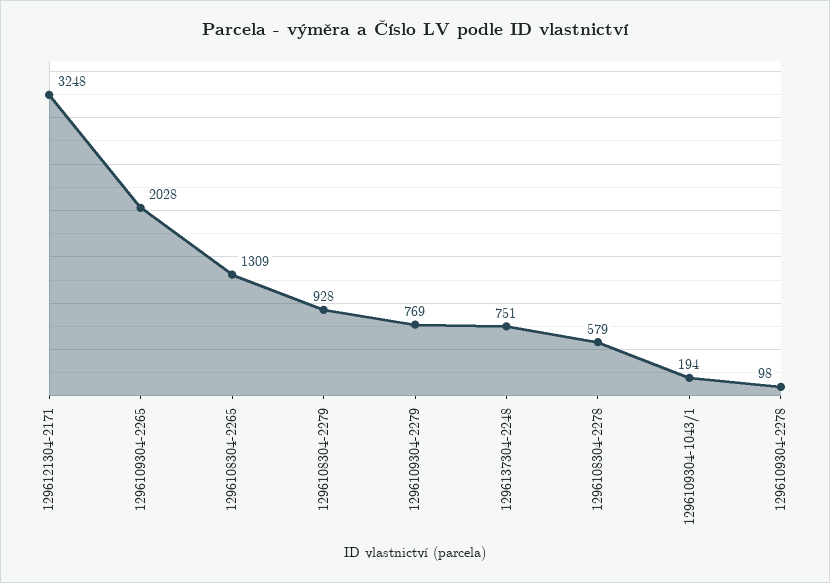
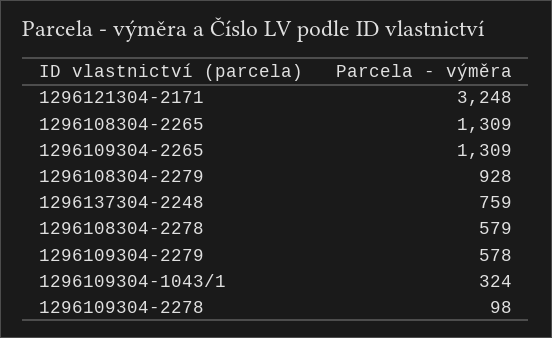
1296109304-2265: 2028 -> 1309
1296109304-2279: 769 -> 578
1296137304-2248: 751 -> 759
1296109304-1043/1: 194 -> 324

